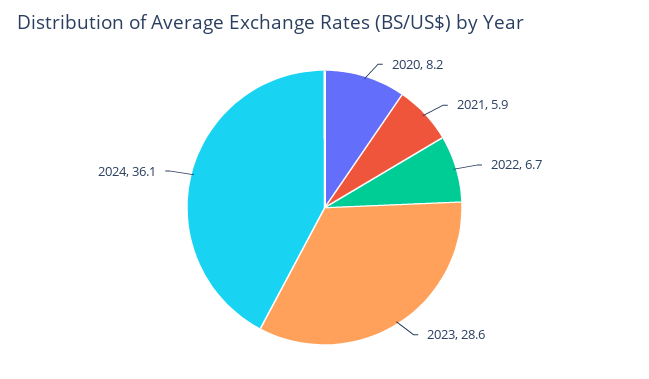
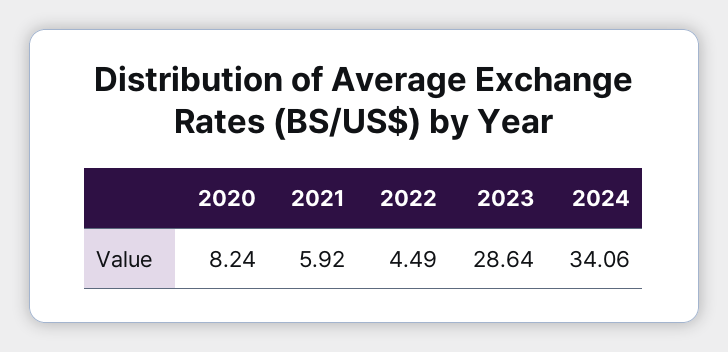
2022: 6.7 -> 4.49
2024: 36.1 -> 34.06

